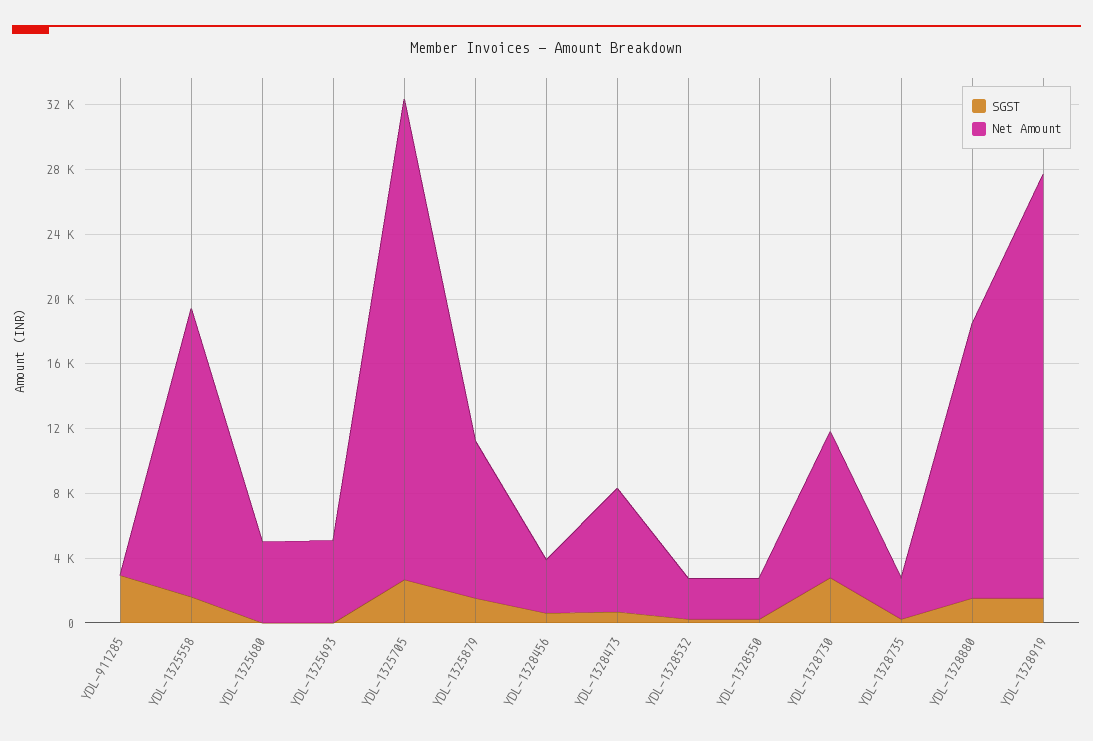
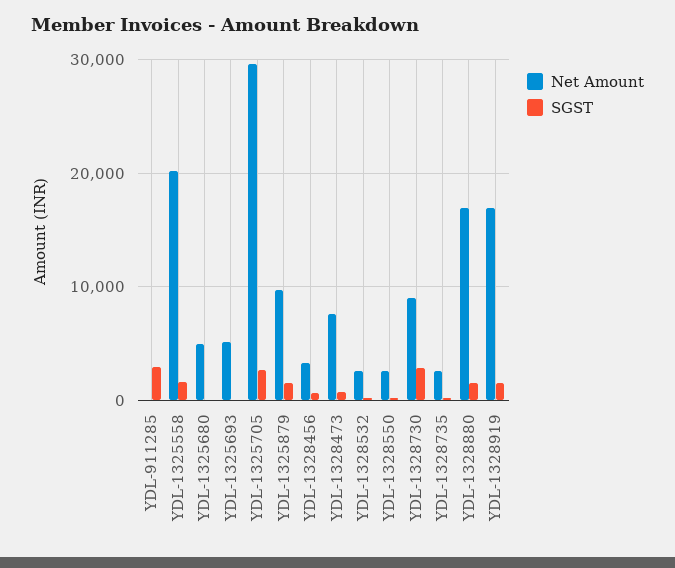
Net Amount, YDL-1325558: 18000 -> 20000
Net Amount, YDL-1328919: 26000 -> 17000

